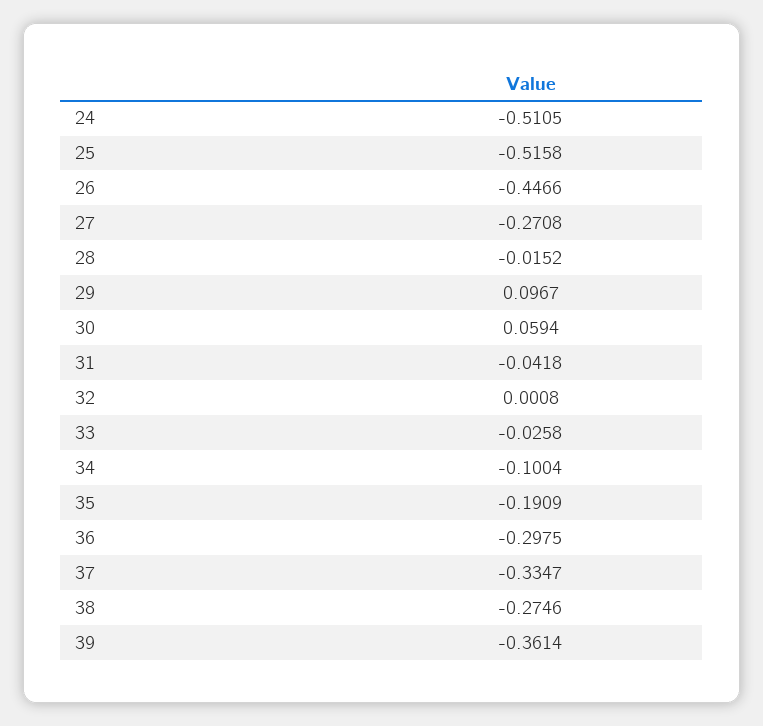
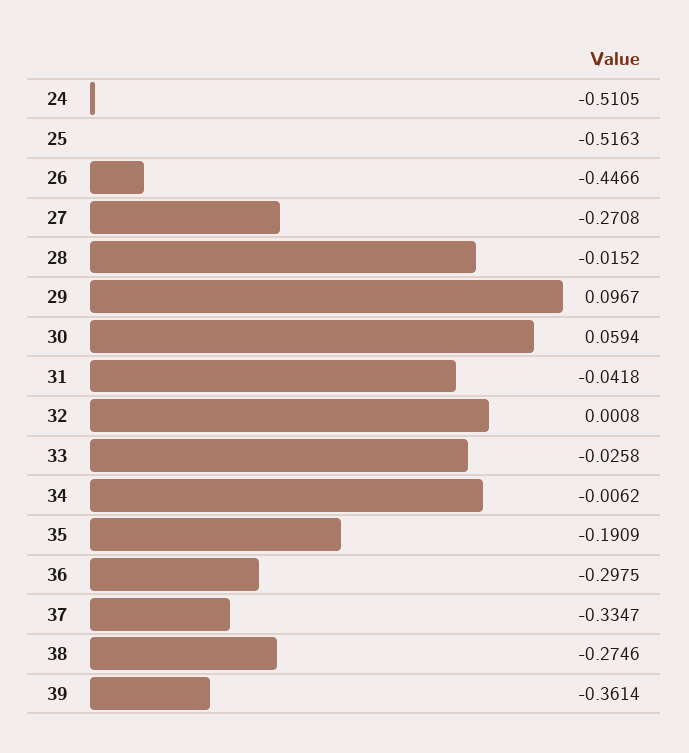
25: -0.5158 -> -0.5163
34: -0.1004 -> -0.0062

